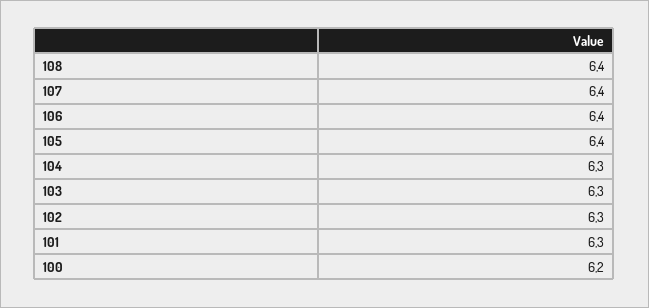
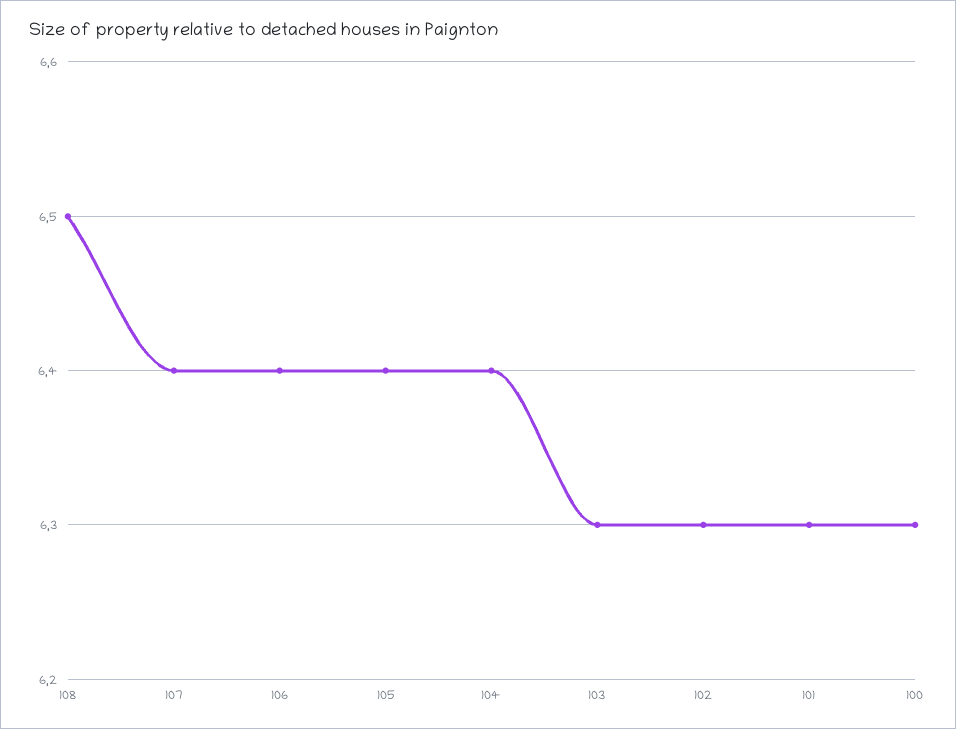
108: 6.4 -> 6.5
104: 6.3 -> 6.4
100: 6.2 -> 6.3

